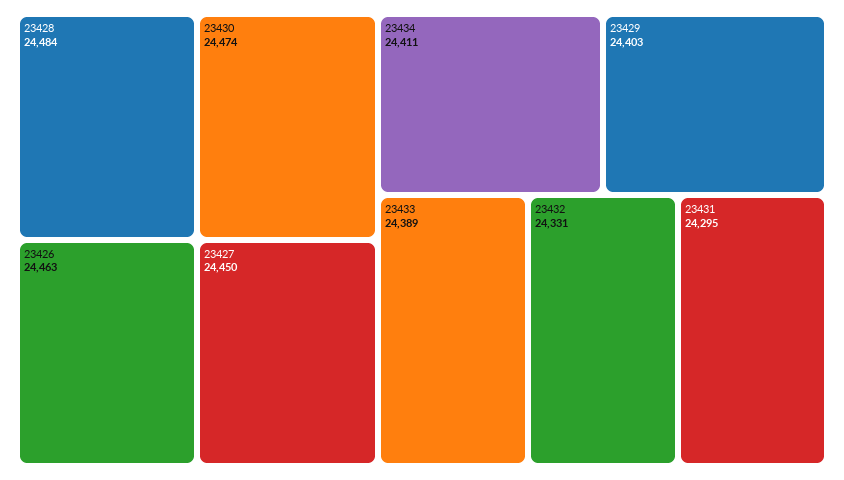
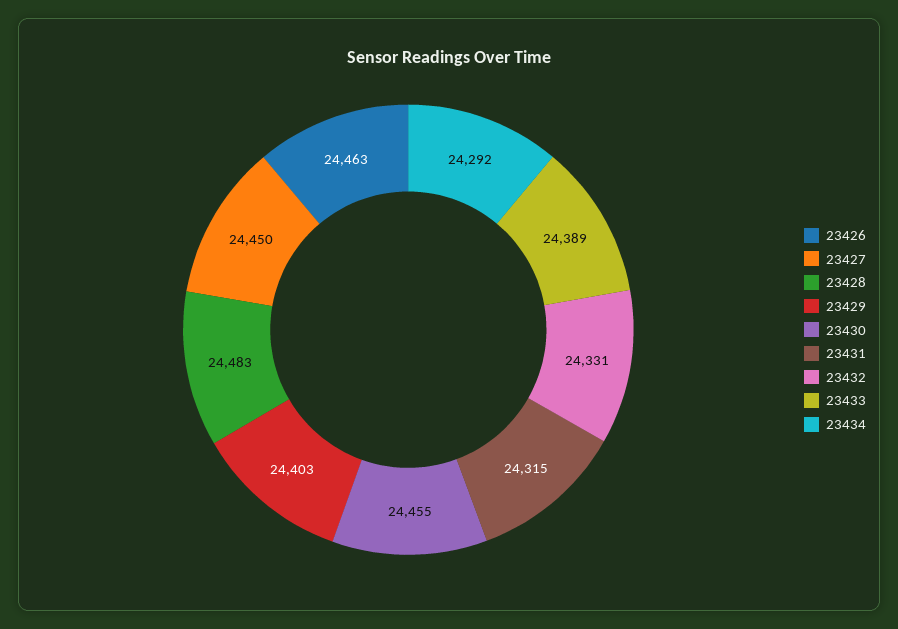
23428: 24484 -> 24483
23430: 24474 -> 24455
23434: 24411 -> 24292
23431: 24295 -> 24315

